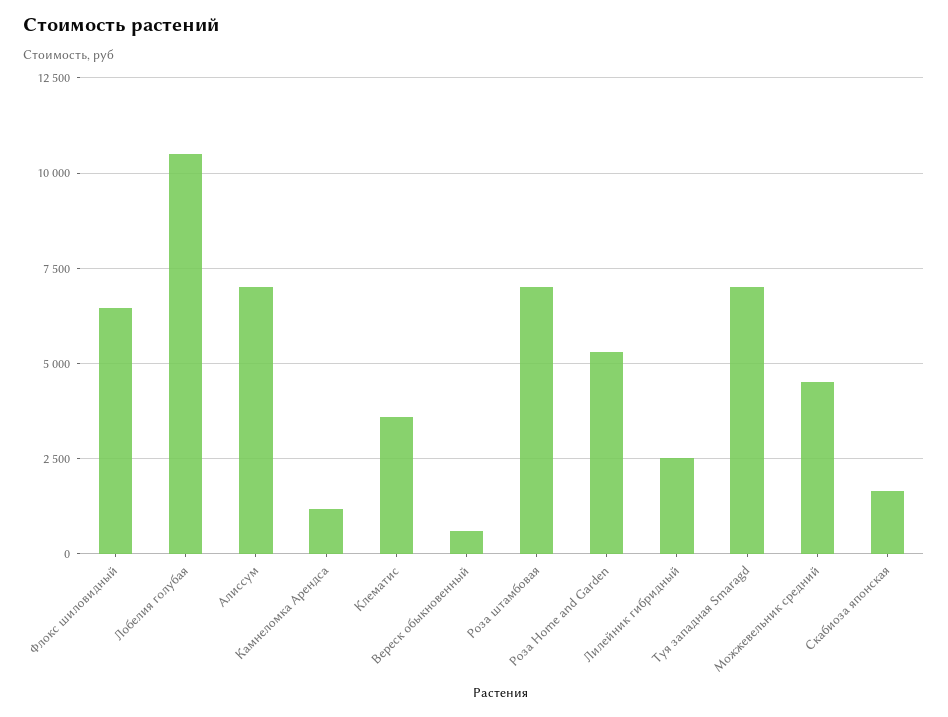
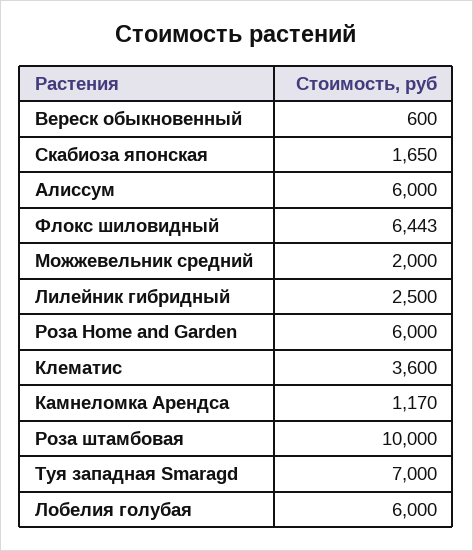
Лобелия голубая: 10500 -> 6000
Алиссум: 7000 -> 6000
Роза штамбовая: 7000 -> 10000
Роза Home and Garden: 5250 -> 6000
Можжевельник средний: 4500 -> 2000

